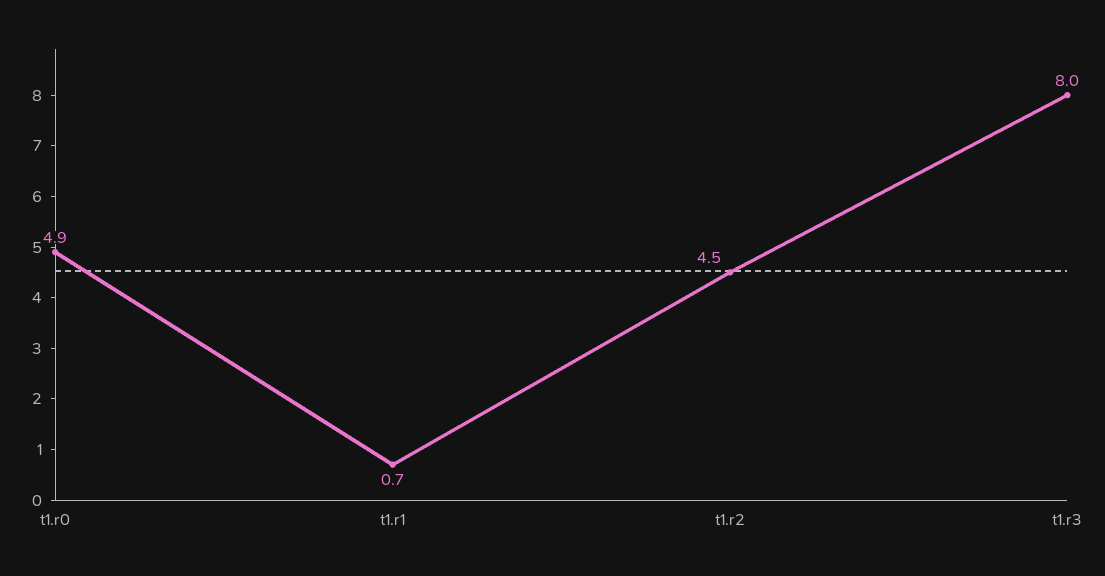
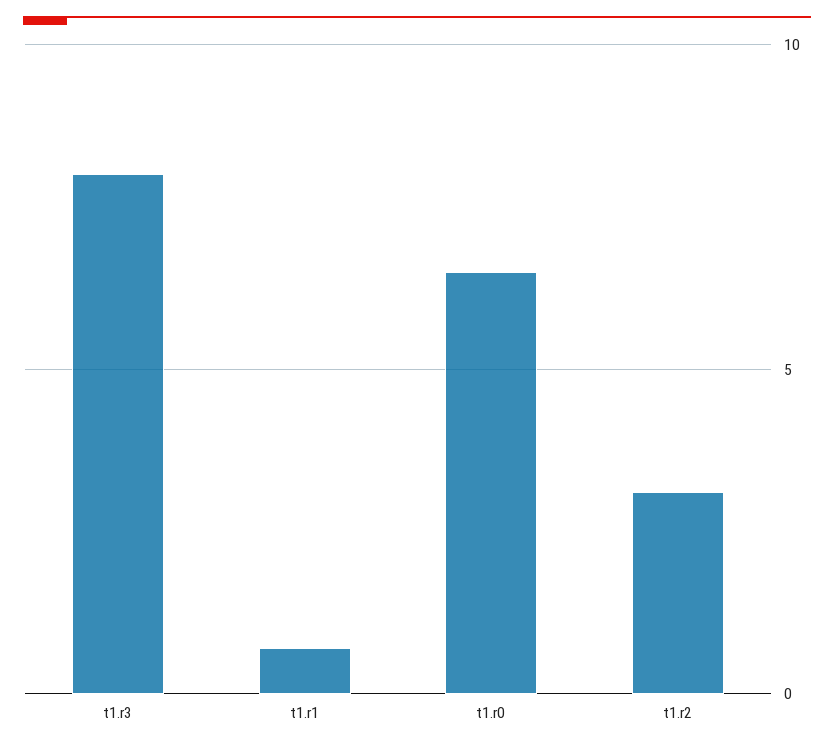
t1.r0: 4.9 -> 6.5
t1.r2: 4.5 -> 3

